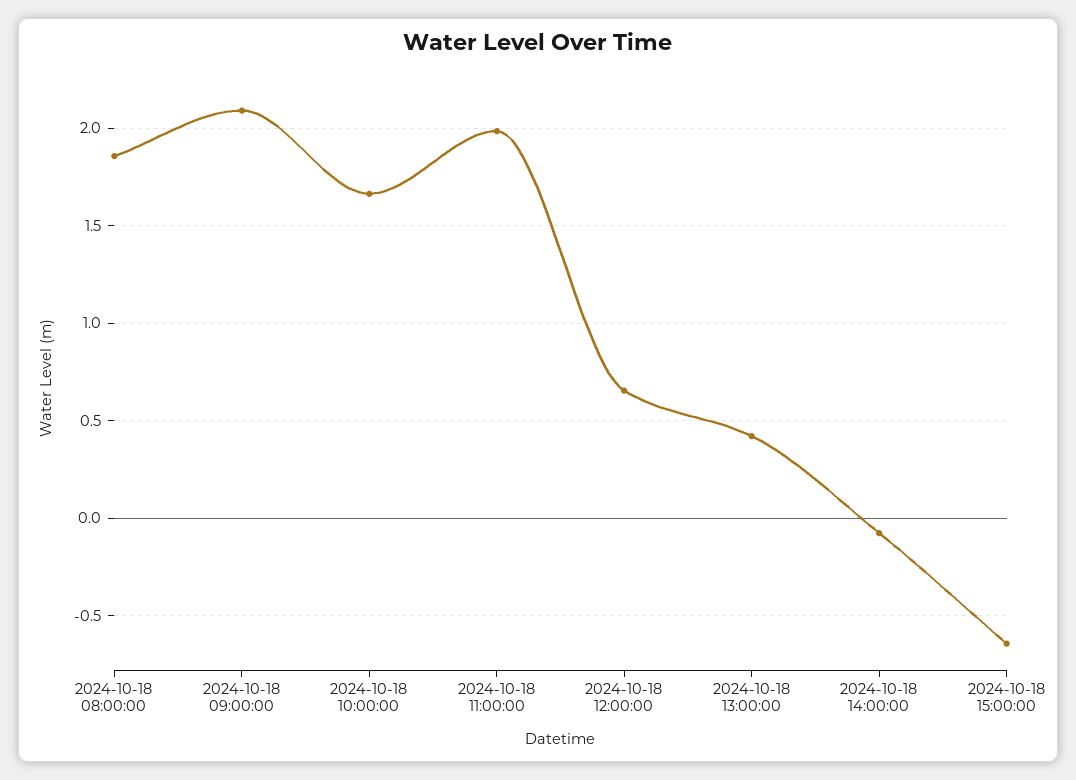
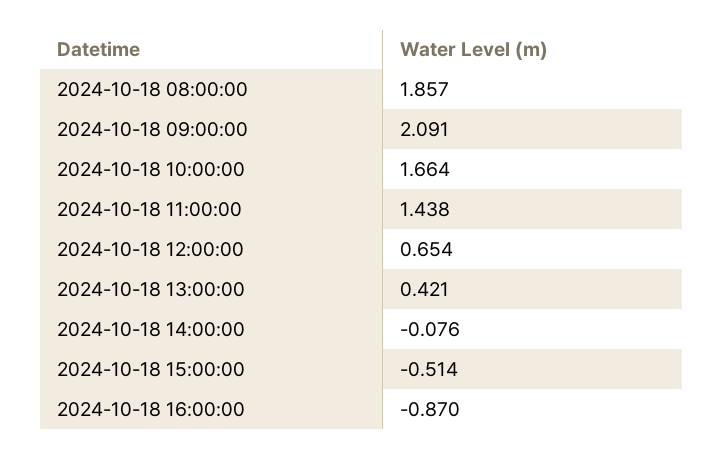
2024-10-18 11:00:00: 2 -> 1.438
2024-10-18 15:00:00: -0.65 -> -0.514
2024-10-18 16:00:00: none -> -0.87

